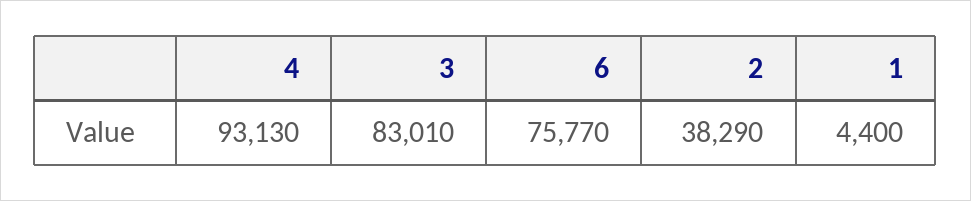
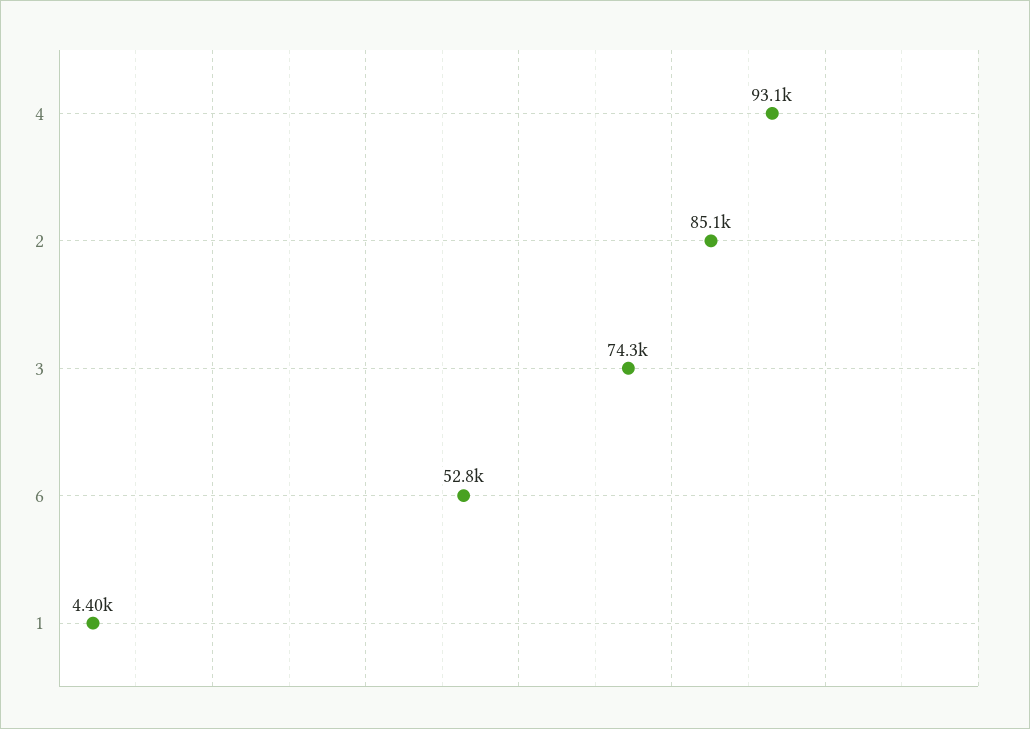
3: 83010 -> 74300
6: 75770 -> 52800
2: 38290 -> 85100

